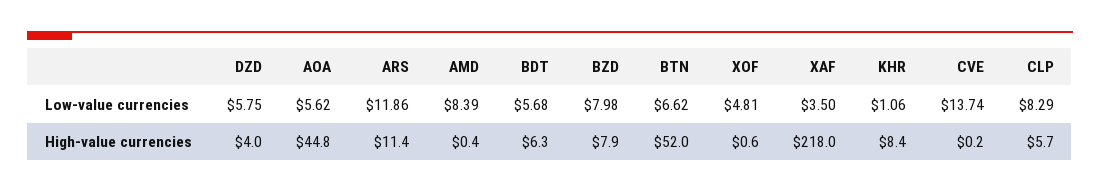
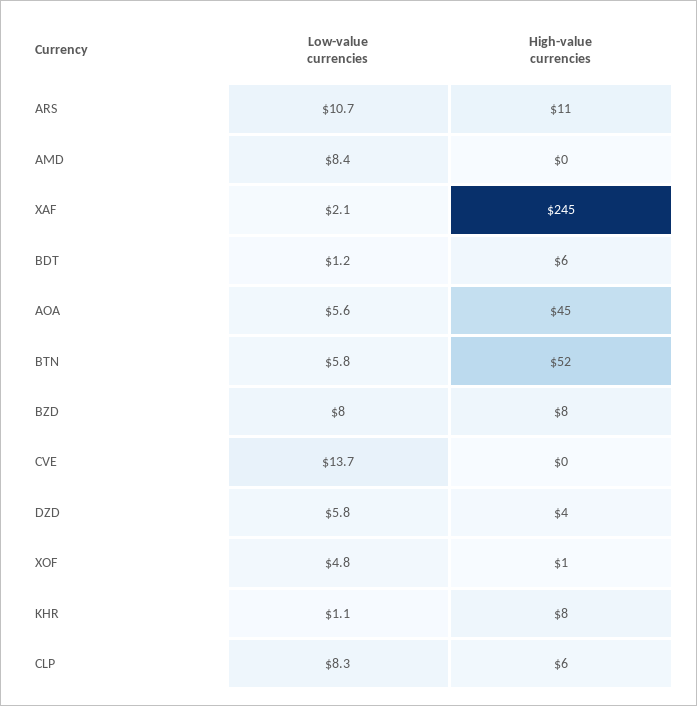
ARS, Low-value currencies: 11.86 -> 10.7
BDT, Low-value currencies: 5.68 -> 1.2
BTN, Low-value currencies: 6.62 -> 5.8
XAF, Low-value currencies: 3.5 -> 2.1
XAF, High-value currencies: 218 -> 245

